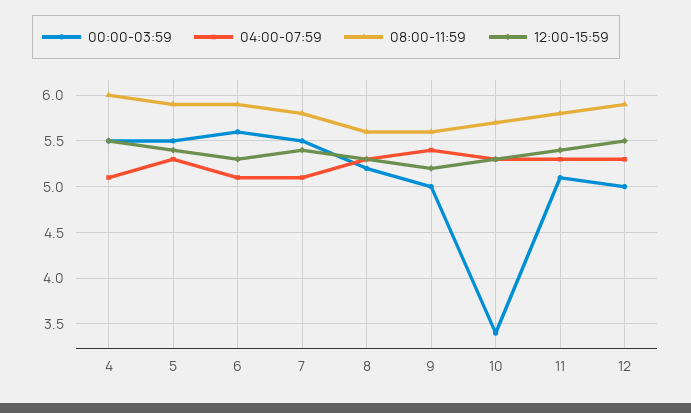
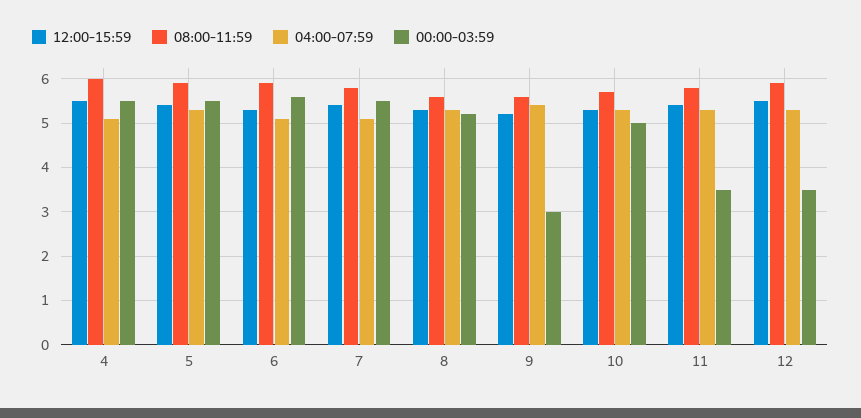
00:00-03:59, 9: 5 -> 3
00:00-03:59, 10: 3.4 -> 5
00:00-03:59, 11: 5.1 -> 3.5
00:00-03:59, 12: 5 -> 3.5

